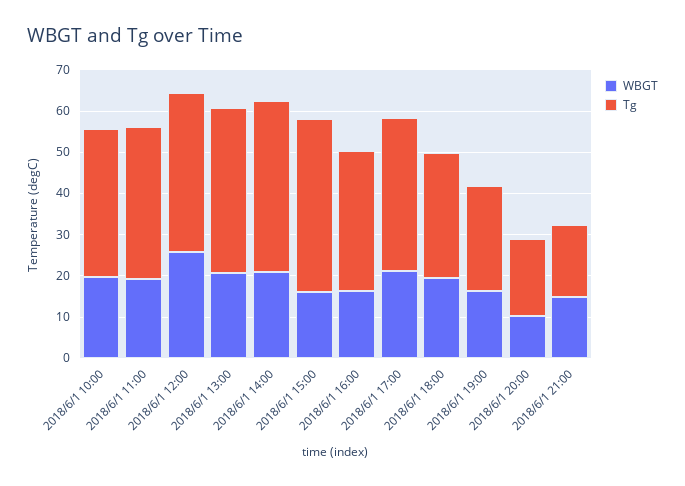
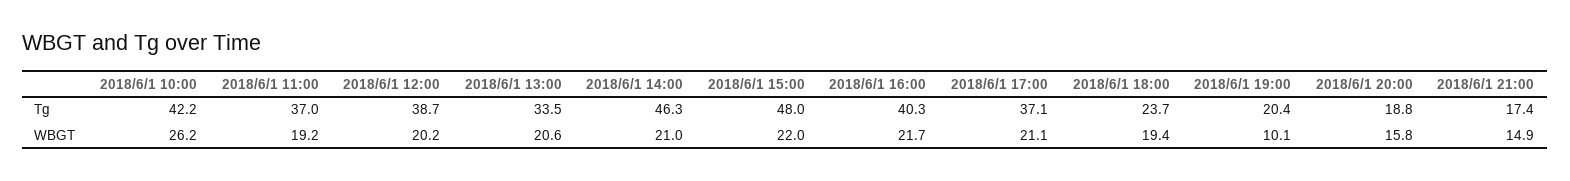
WBGT, 2018/6/1 10:00: 20 -> 26.2
Tg, 2018/6/1 10:00: 36 -> 42.2
WBGT, 2018/6/1 12:00: 26 -> 20.2
Tg, 2018/6/1 13:00: 40 -> 33.5
Tg, 2018/6/1 14:00: 42 -> 46.3
WBGT, 2018/6/1 15:00: 16 -> 22
Tg, 2018/6/1 15:00: 42 -> 48
WBGT, 2018/6/1 16:00: 16 -> 21.7
Tg, 2018/6/1 16:00: 34 -> 40.3
Tg, 2018/6/1 18:00: 30 -> 23.7
WBGT, 2018/6/1 19:00: 16 -> 10.1
Tg, 2018/6/1 19:00: 26 -> 20.4
WBGT, 2018/6/1 20:00: 10 -> 15.8

